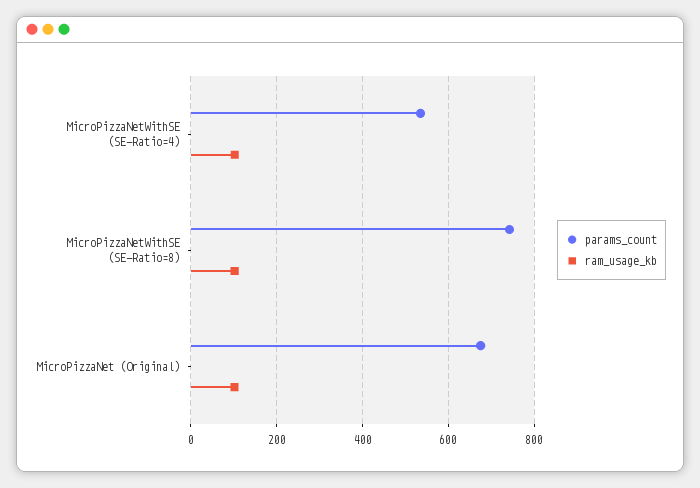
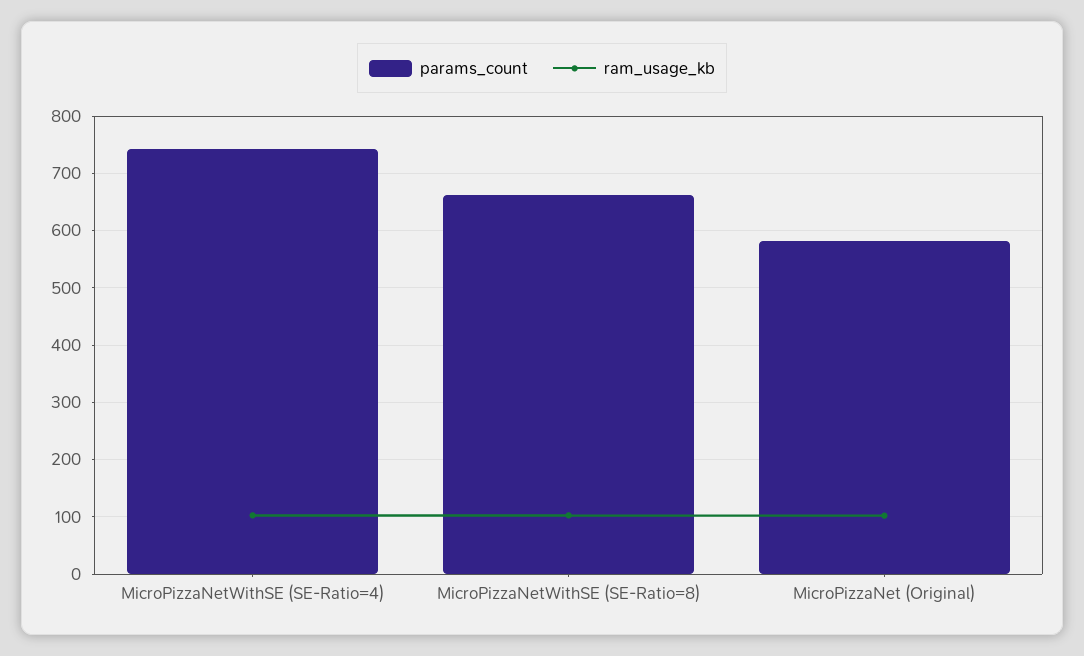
params_count, MicroPizzaNetWithSE (SE-Ratio=4): 540 -> 740
params_count, MicroPizzaNetWithSE (SE-Ratio=8): 740 -> 660
params_count, MicroPizzaNet (Original): 680 -> 580

